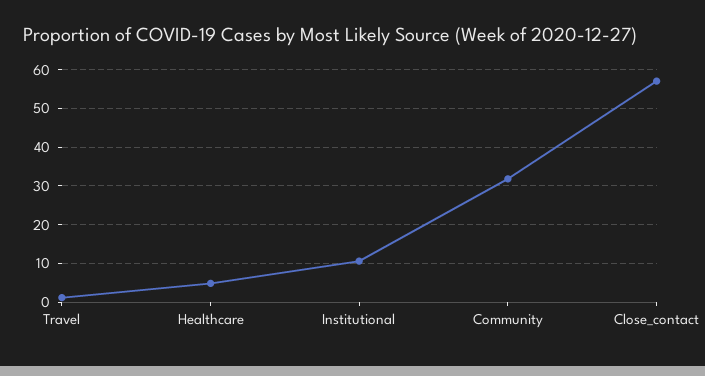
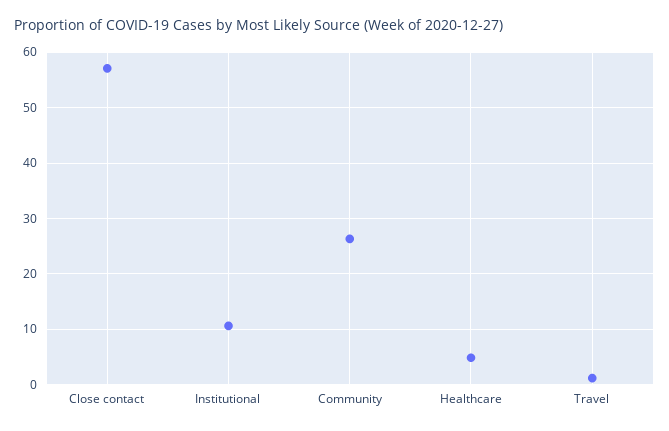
Community: 32 -> 26

